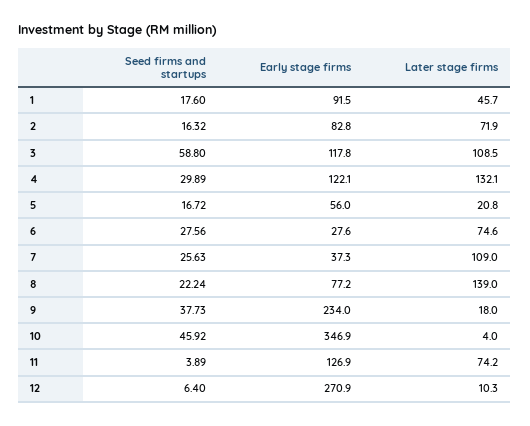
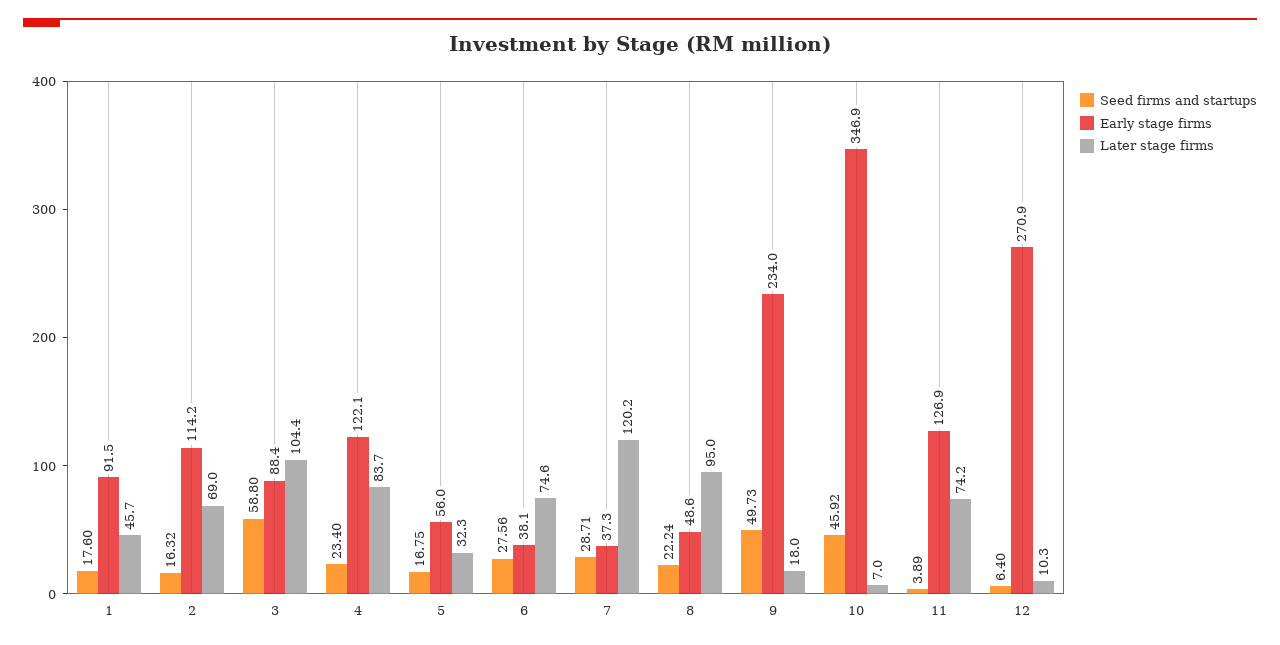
Early stage firms, 2: 82.8 -> 114.2
Later stage firms, 2: 71.9 -> 69
Early stage firms, 3: 117.8 -> 88.4
Later stage firms, 3: 108.5 -> 104.4
Seed firms and startups, 4: 29.89 -> 23.4
Later stage firms, 4: 132.1 -> 83.7
Seed firms and startups, 5: 16.72 -> 16.75
Later stage firms, 5: 20.8 -> 32.3
Early stage firms, 6: 27.6 -> 38.1
Seed firms and startups, 7: 25.63 -> 28.71
Later stage firms, 7: 109 -> 120.2
Early stage firms, 8: 77.2 -> 48.6
Later stage firms, 8: 139 -> 95
Seed firms and startups, 9: 37.73 -> 49.73
Later stage firms, 10: 4 -> 7

